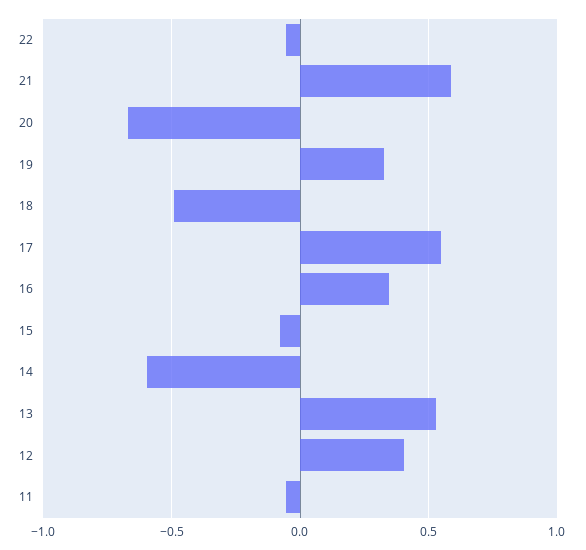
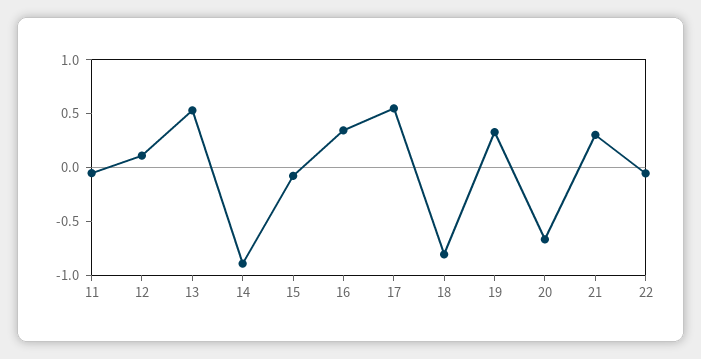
21: 0.6 -> 0.3
18: -0.5 -> -0.8
14: -0.6 -> -0.9
12: 0.4 -> 0.1

